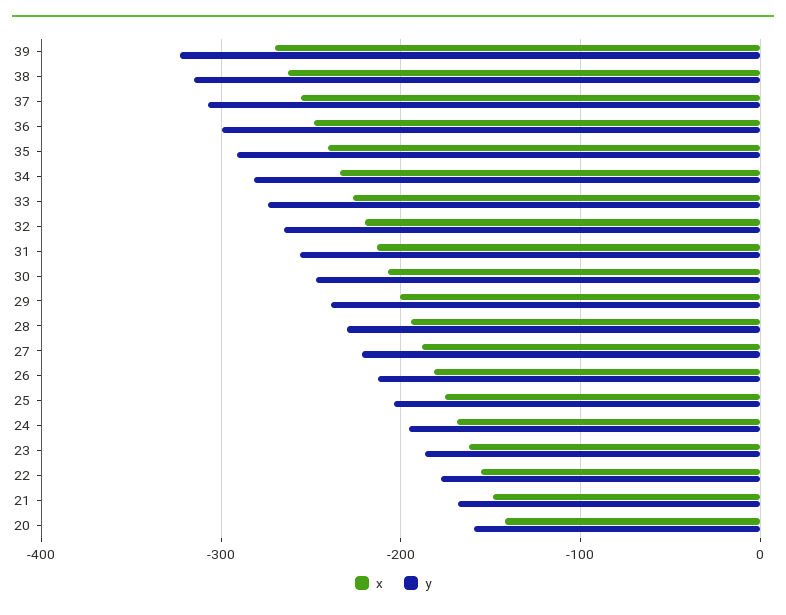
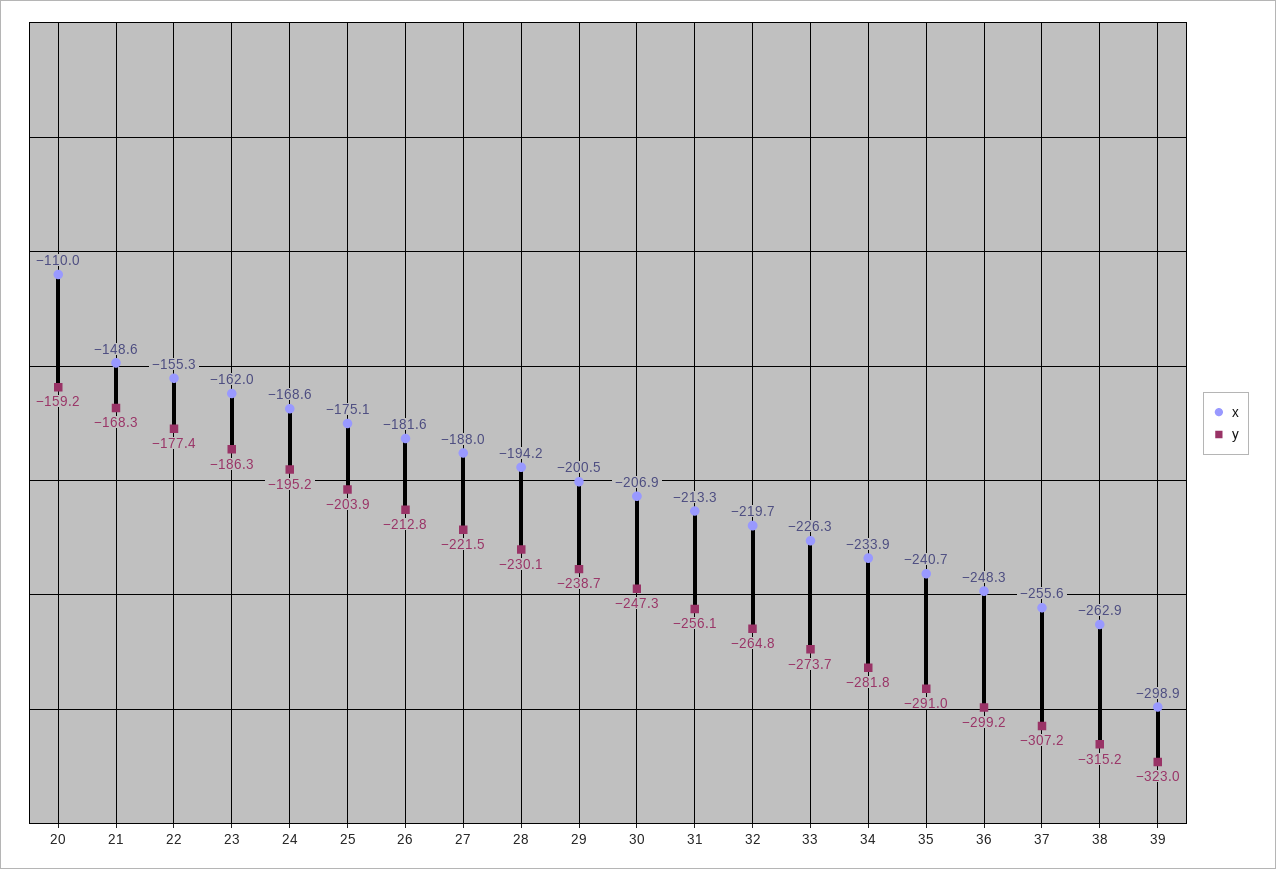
x, 39: -270 -> -298.9
x, 20: -140 -> -110

